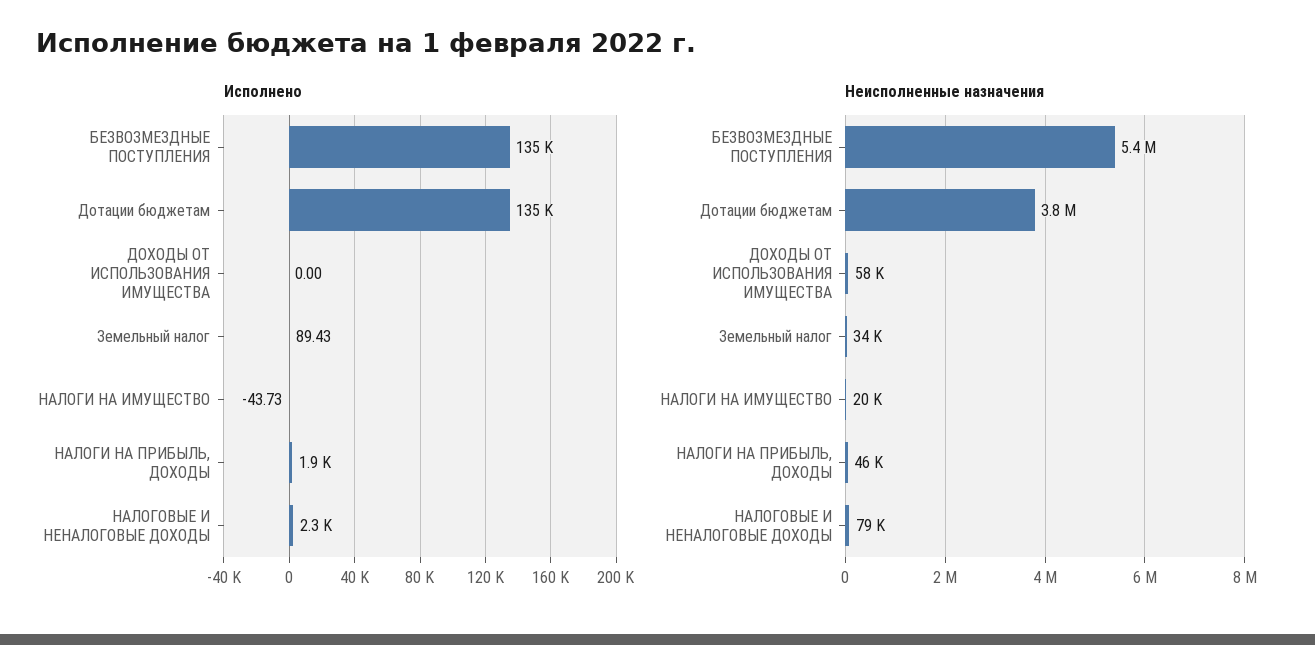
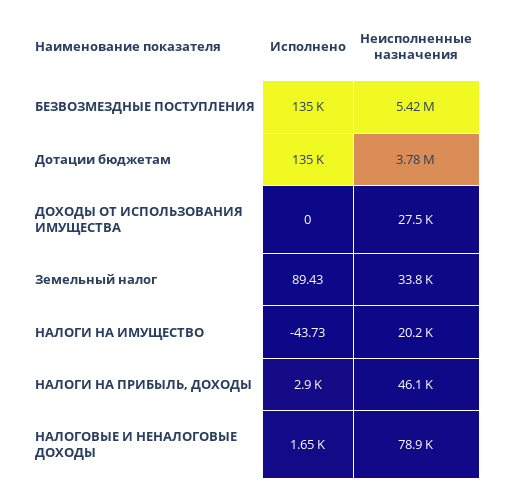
Исполнено, НАЛОГИ НА ПРИБЫЛЬ, ДОХОДЫ: 1900 -> 2900
Исполнено, НАЛОГОВЫЕ И НЕНАЛОГОВЫЕ ДОХОДЫ: 2300 -> 1650
Неисполненные назначения, ДОХОДЫ ОТ ИСПОЛЬЗОВАНИЯ ИМУЩЕСТВА: 58000 -> 27500

